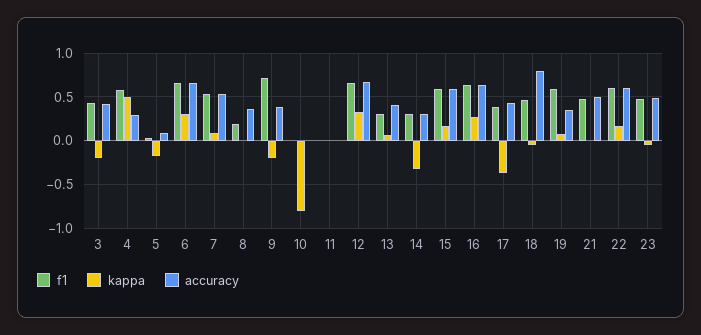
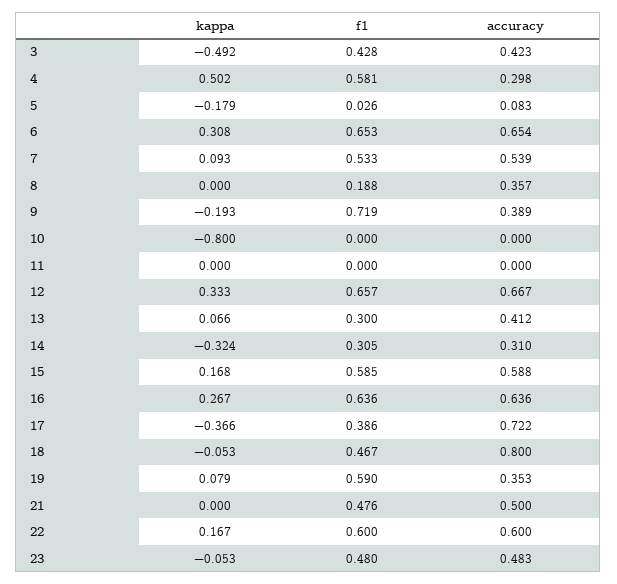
kappa, 3: -0.2 -> -0.492
accuracy, 17: 0.4 -> 0.722

